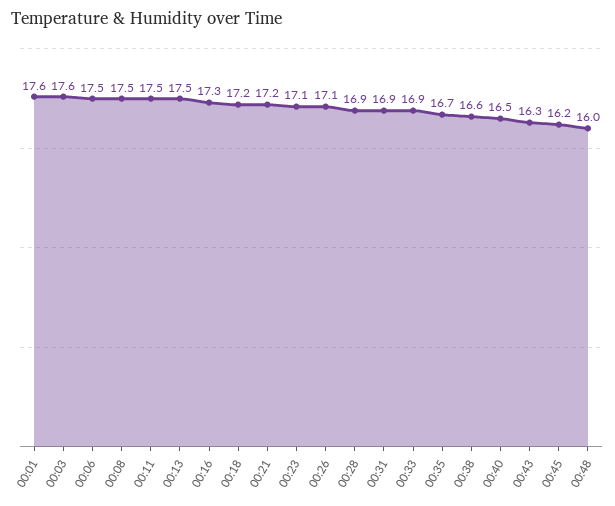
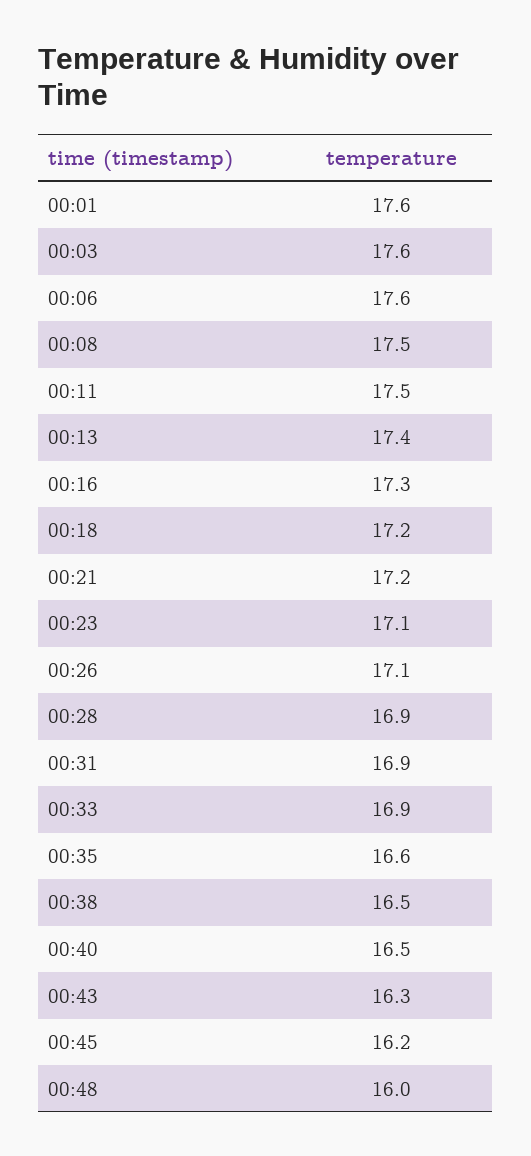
00:06: 17.5 -> 17.6
00:13: 17.5 -> 17.4
00:35: 16.7 -> 16.6
00:38: 16.6 -> 16.5

